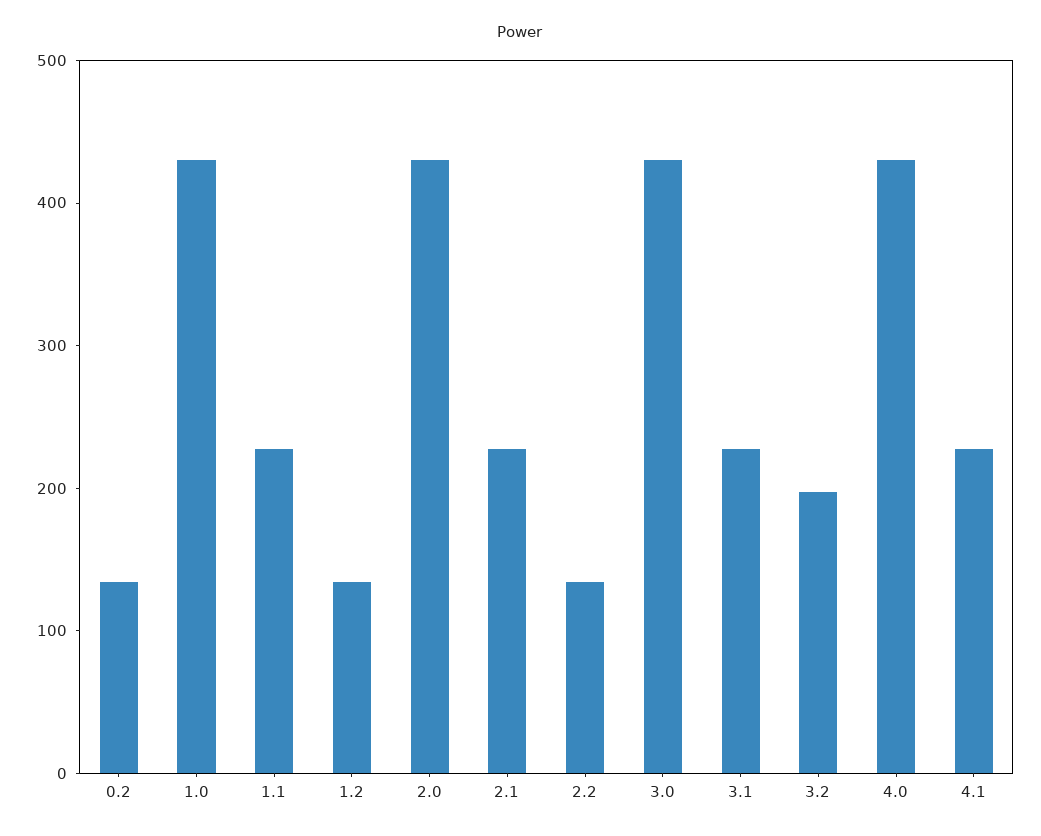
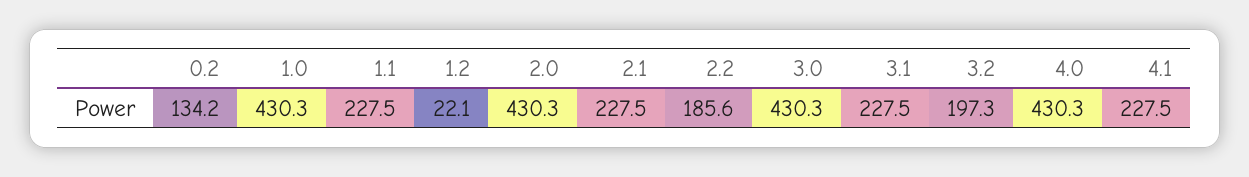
1.2: 140 -> 22.1
2.2: 140 -> 185.6

